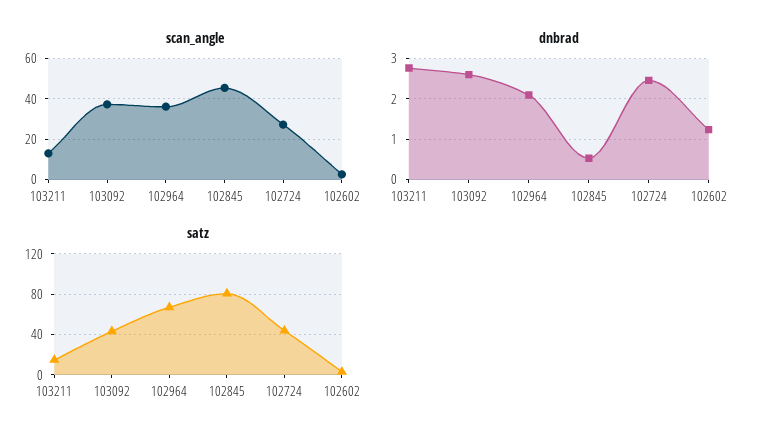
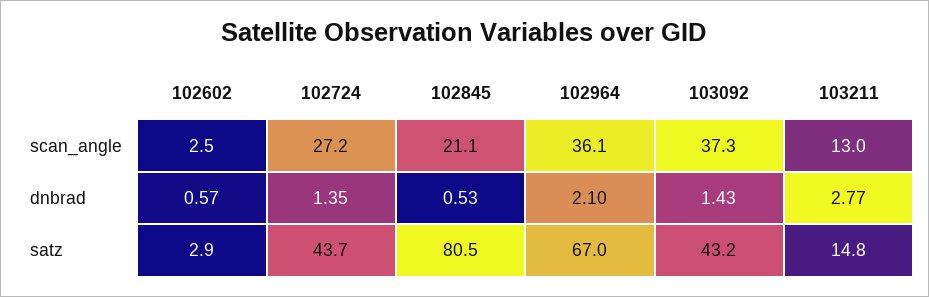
scan_angle, 102845: 45 -> 21.1
dnbrad, 103092: 2.6 -> 1.43
dnbrad, 102724: 2.4 -> 1.35
dnbrad, 102602: 1.2 -> 0.57

